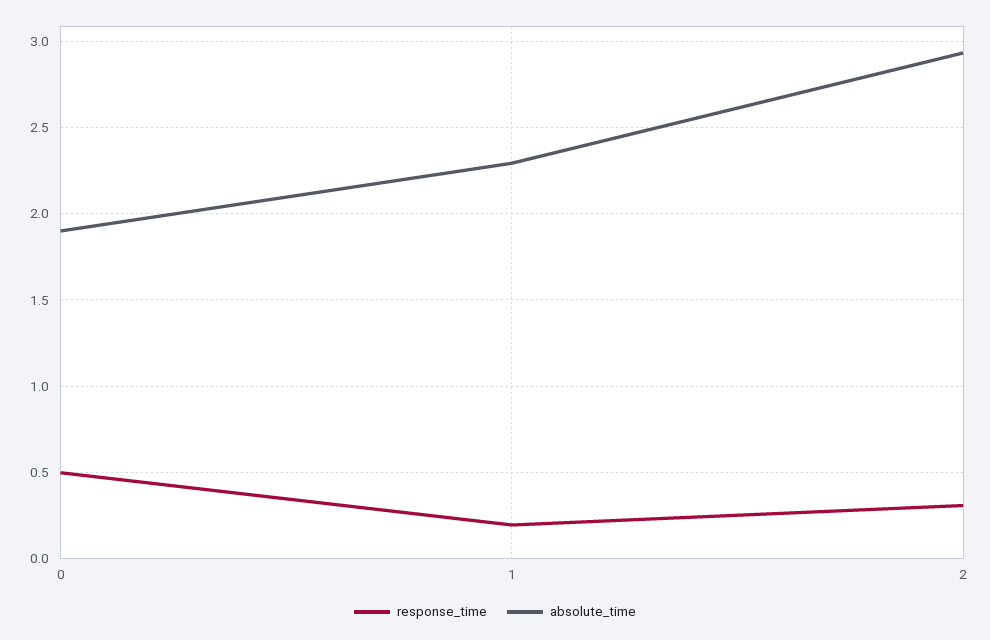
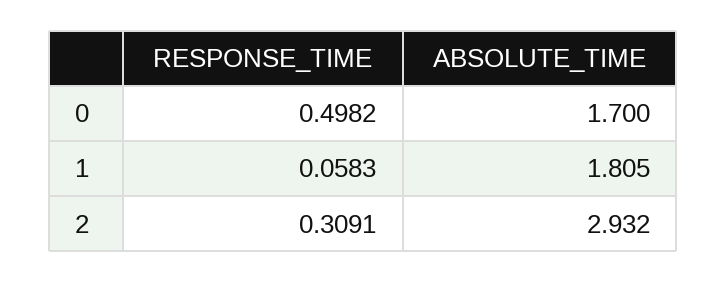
absolute_time, 0: 1.9 -> 1.7
response_time, 1: 0.2 -> 0.0583
absolute_time, 1: 2.3 -> 1.805

